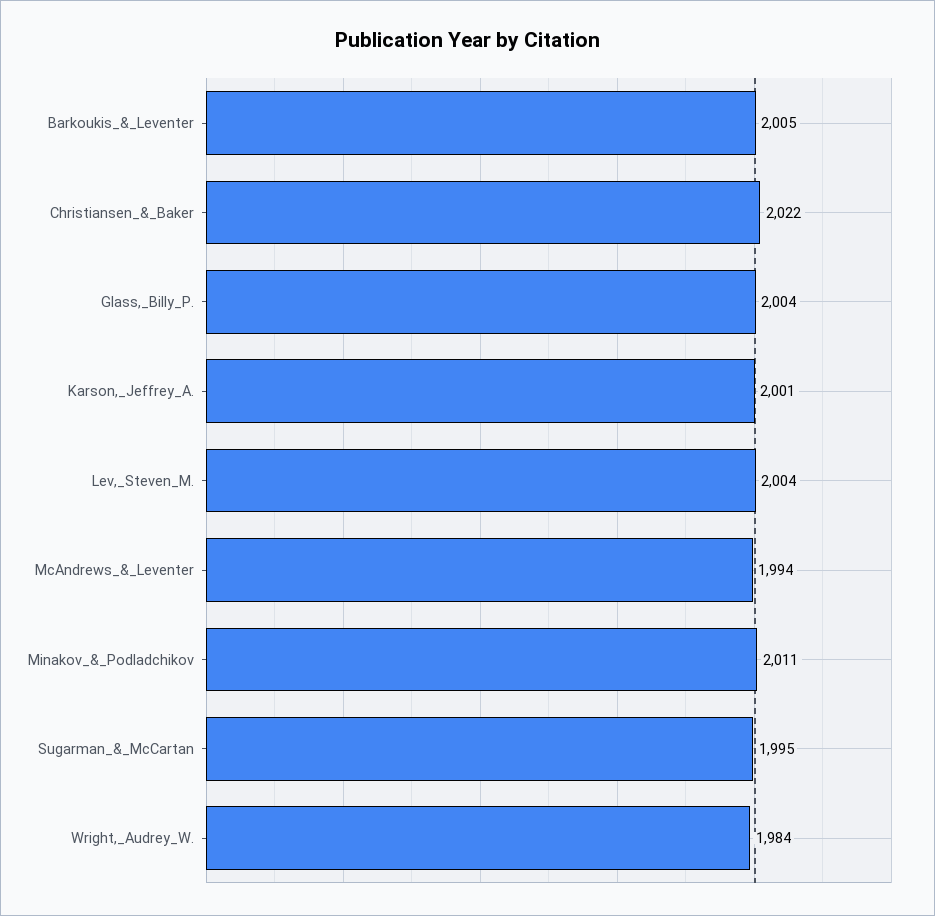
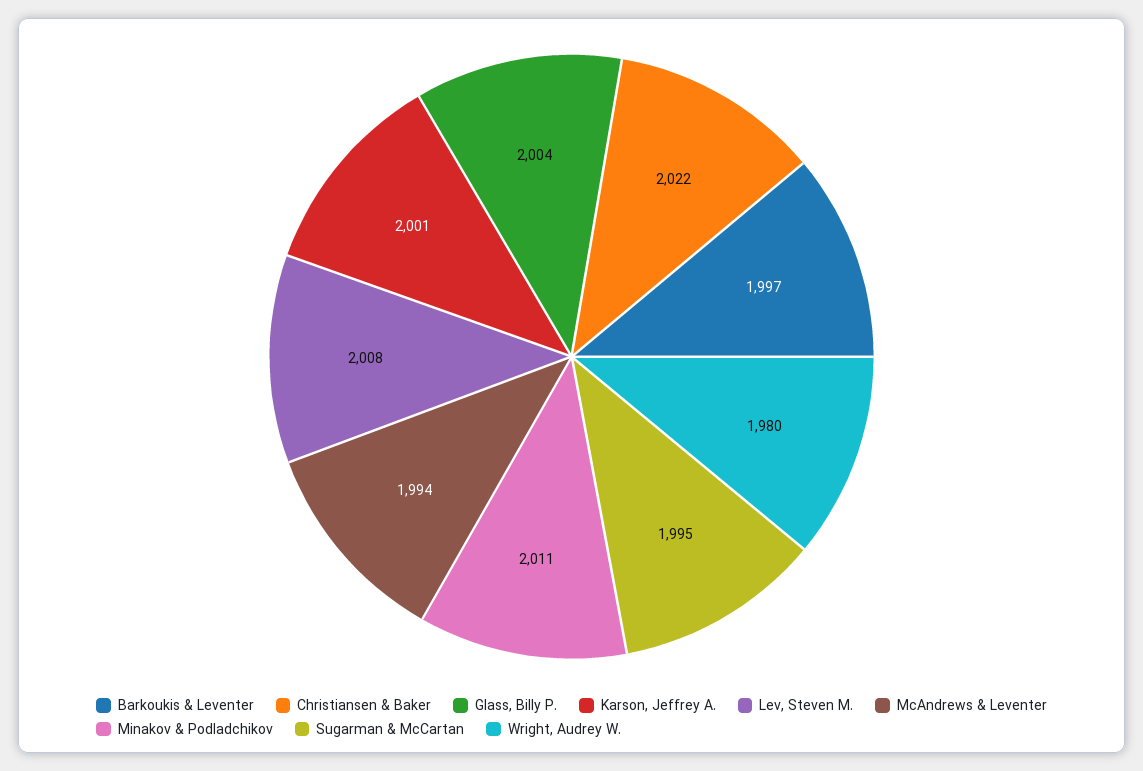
Barkoukis_&_Leventer: 2005 -> 1997
Lev,_Steven_M.: 2004 -> 2008
Wright,_Audrey_W.: 1984 -> 1980

